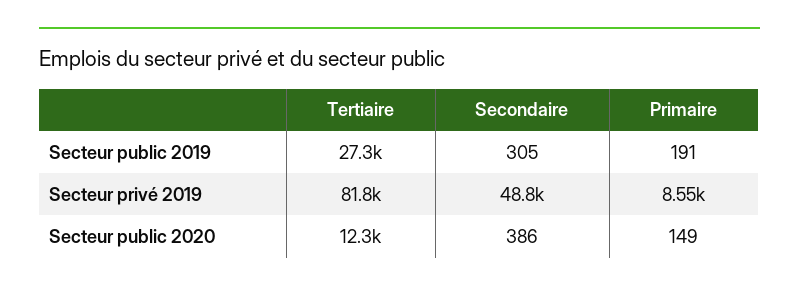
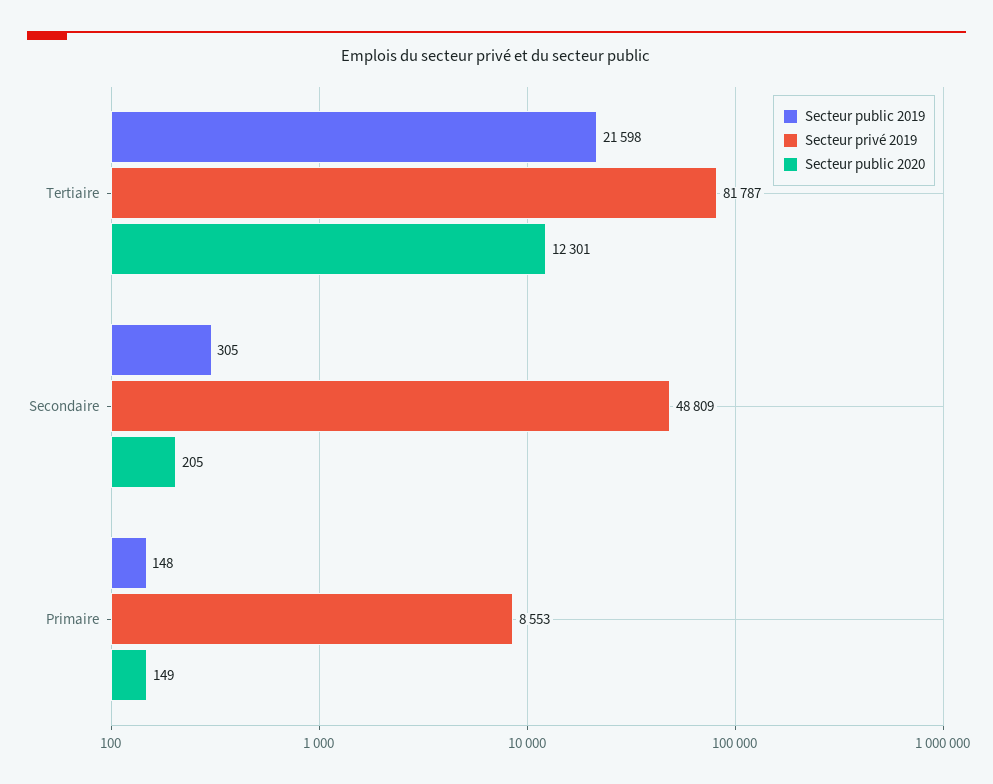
Secteur public 2019, Tertiaire: 27300 -> 21598
Secteur public 2019, Primaire: 191 -> 148
Secteur public 2020, Secondaire: 386 -> 205

